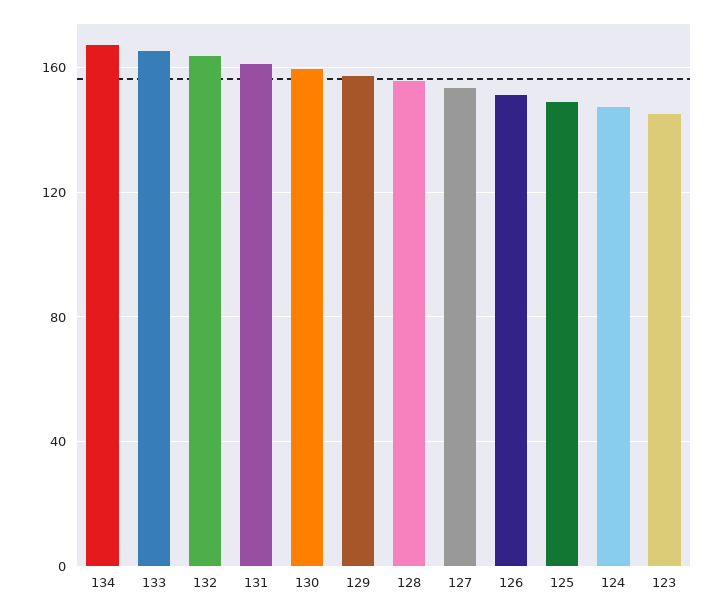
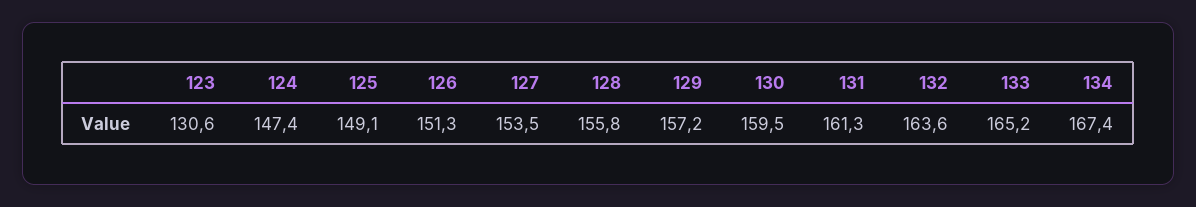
123: 145 -> 130.6

